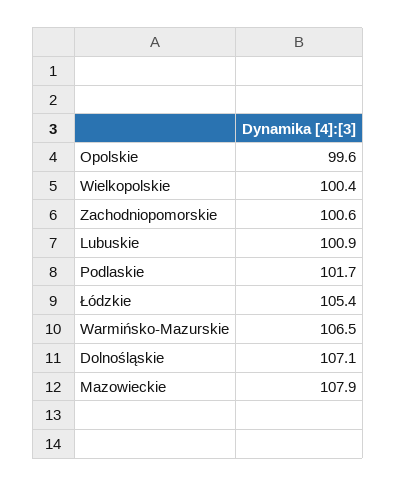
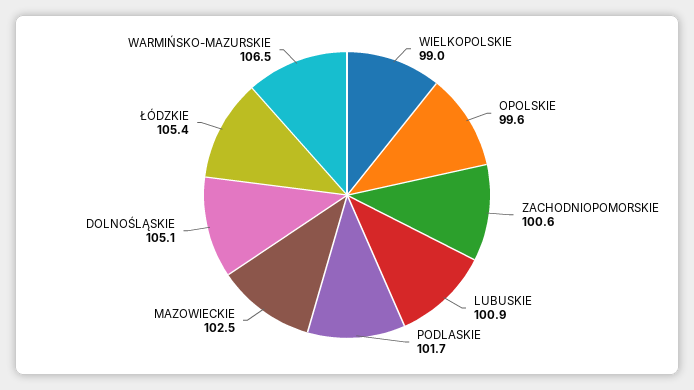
Wielkopolskie: 100.4 -> 99
Dolnośląskie: 107.1 -> 105.1
Mazowieckie: 107.9 -> 102.5

